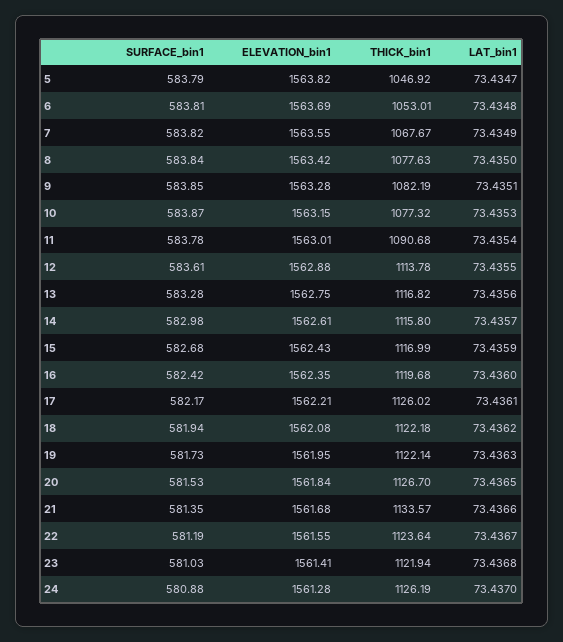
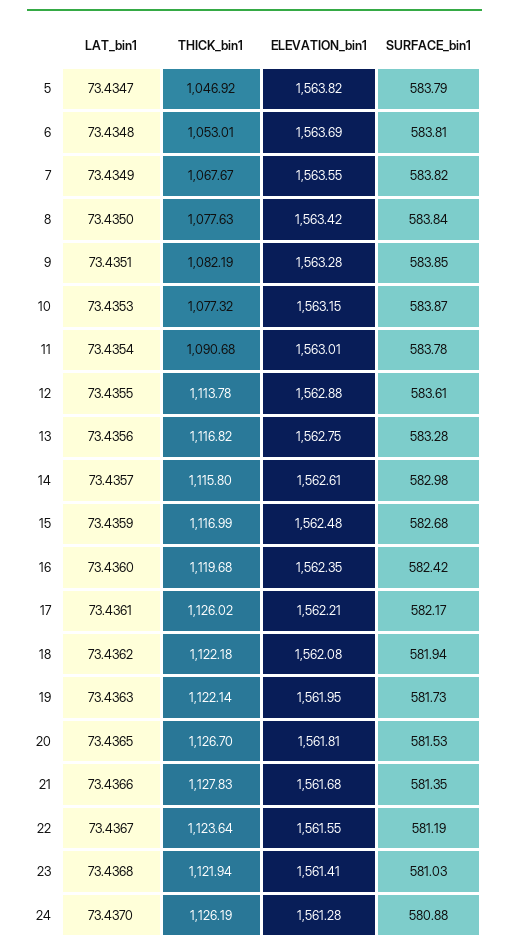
ELEVATION_bin1, 15: 1562.43 -> 1562.48
ELEVATION_bin1, 20: 1561.84 -> 1561.81
THICK_bin1, 21: 1133.57 -> 1127.83

